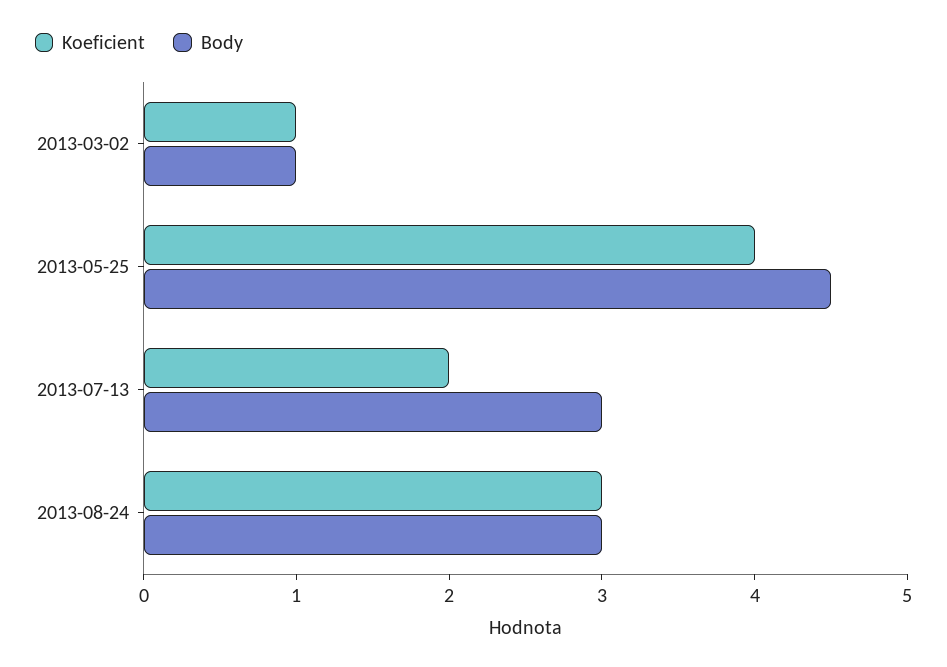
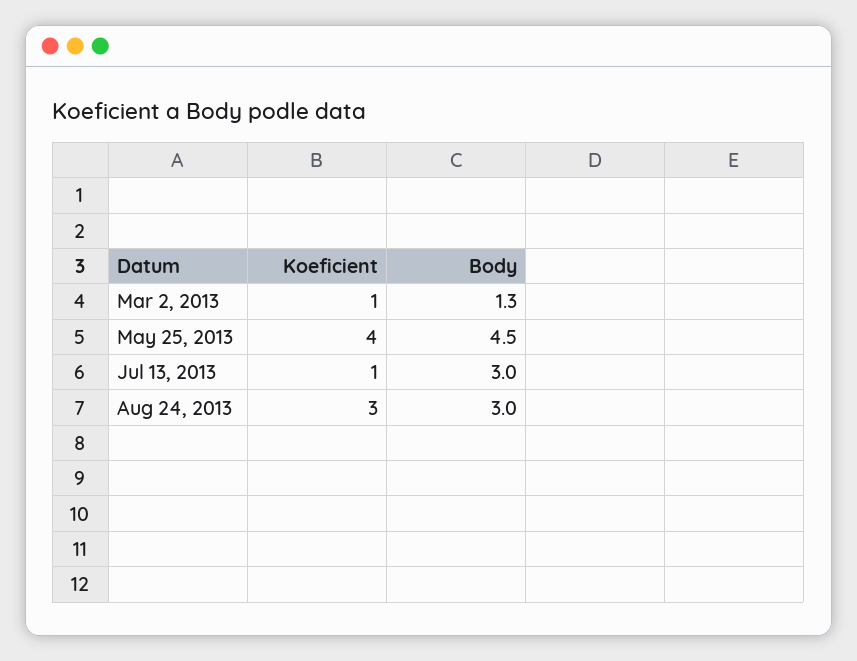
Body, 2013-03-02: 1 -> 1.3
Koeficient, 2013-07-13: 2 -> 1

